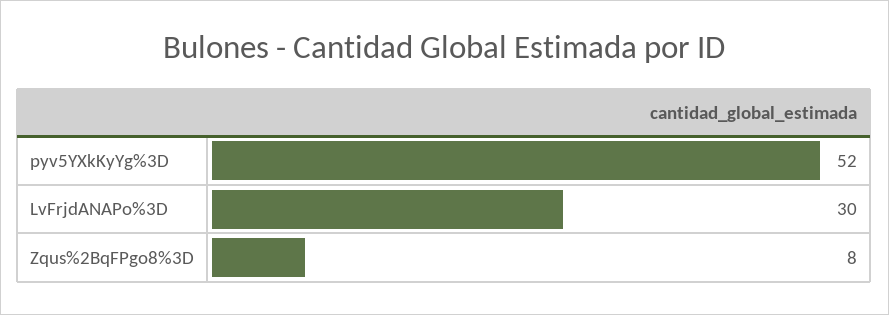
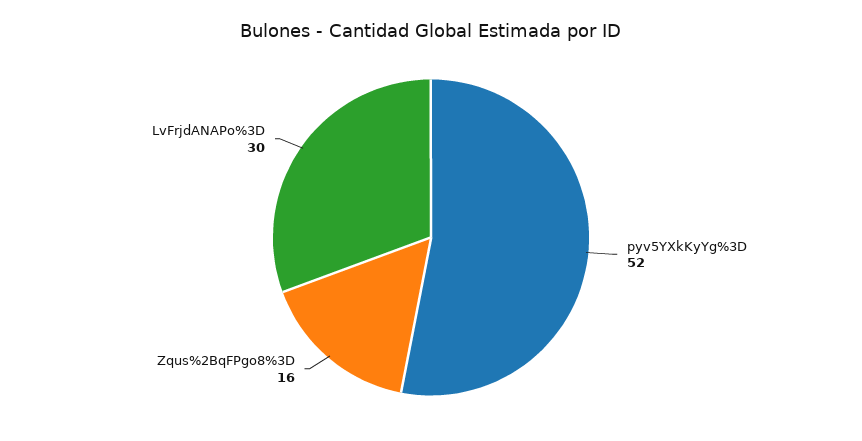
Zqus%2BqFPgo8%3D: 8 -> 16

